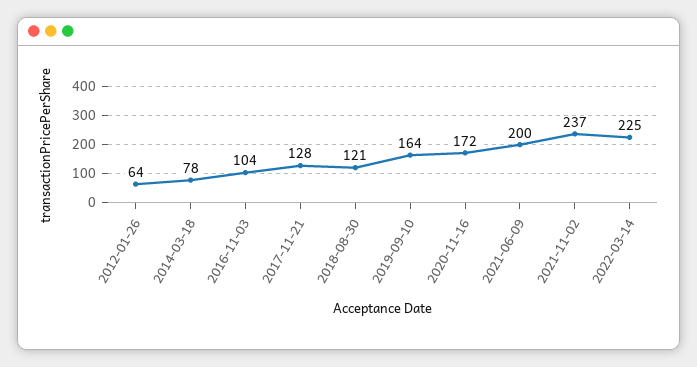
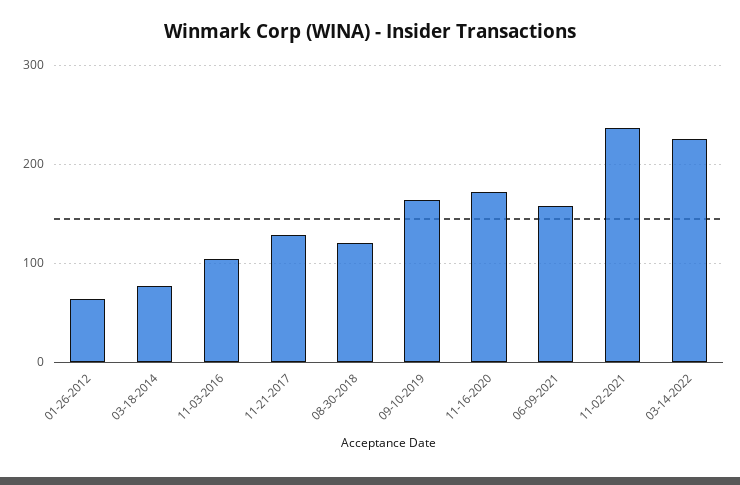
2021-06-09: 200 -> 160

